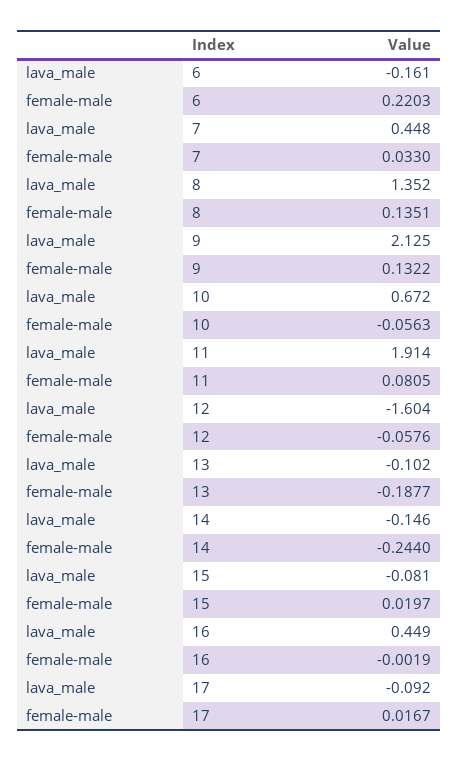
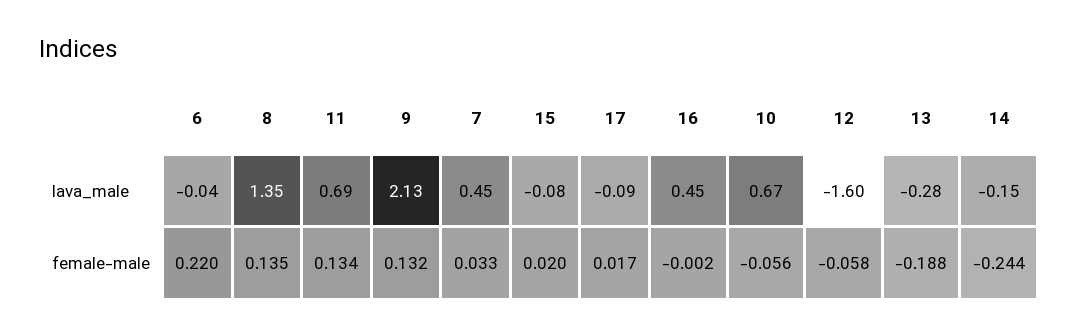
lava_male, 6: -0.161 -> -0.04
lava_male, 11: 1.914 -> 0.69
female-male, 11: 0.0805 -> 0.134
lava_male, 13: -0.102 -> -0.28

